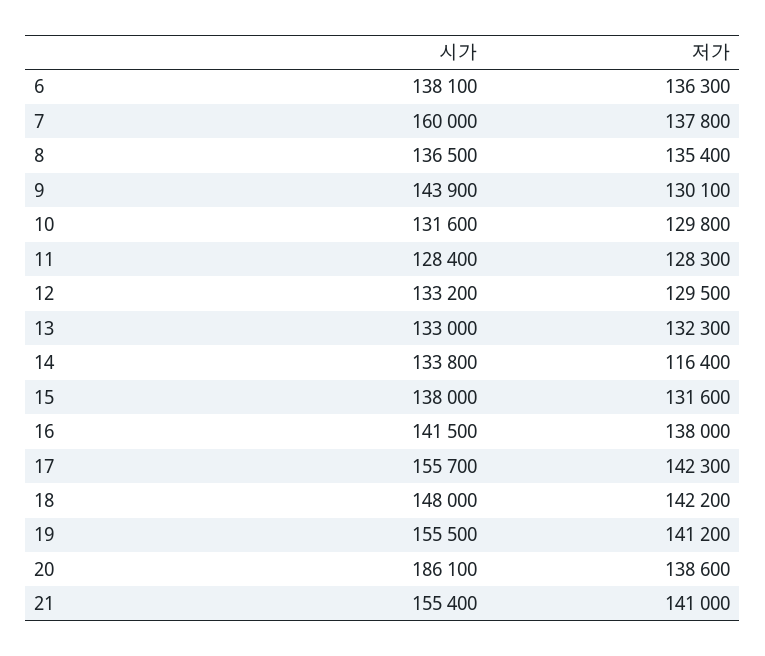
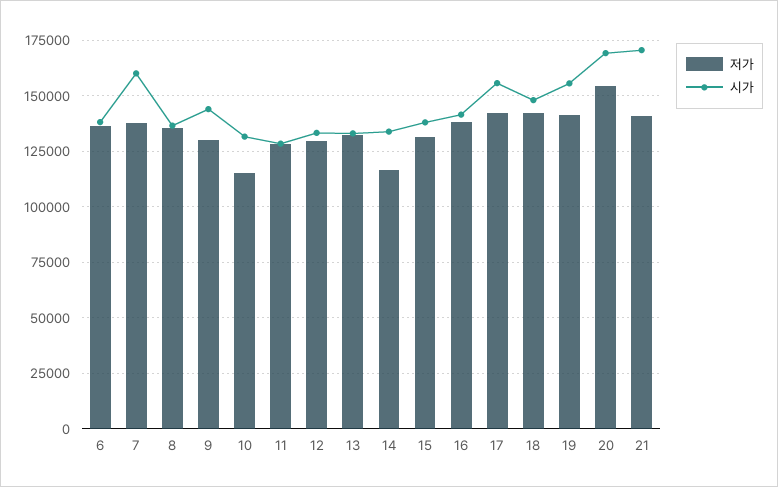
저가, 10: 129800 -> 115000
시가, 20: 186100 -> 170000
저가, 20: 138600 -> 155000
시가, 21: 155400 -> 170000

